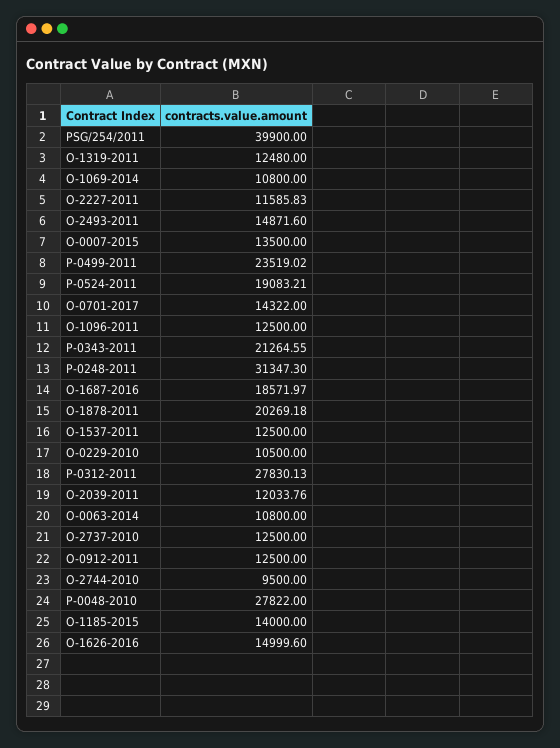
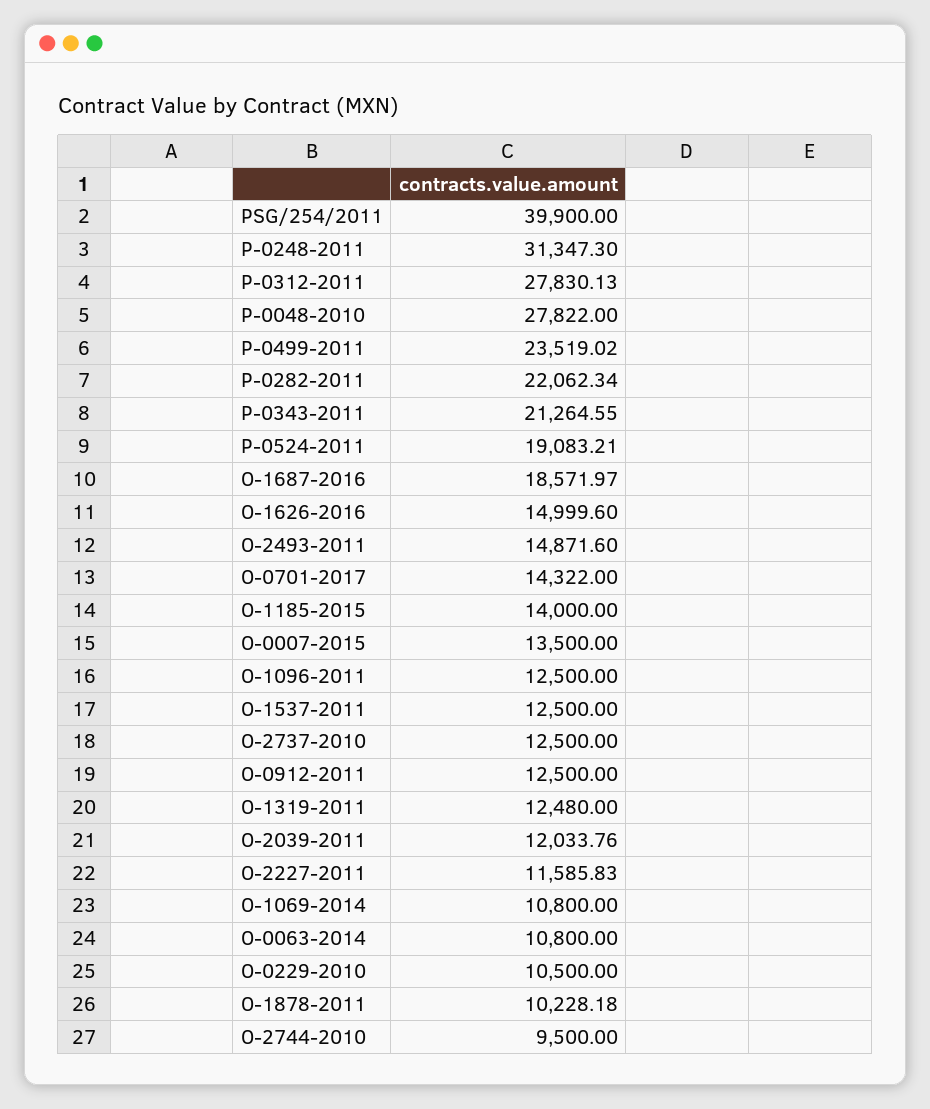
O-1878-2011: 20269.18 -> 10228.18
P-0282-2011: none -> 22062.34

